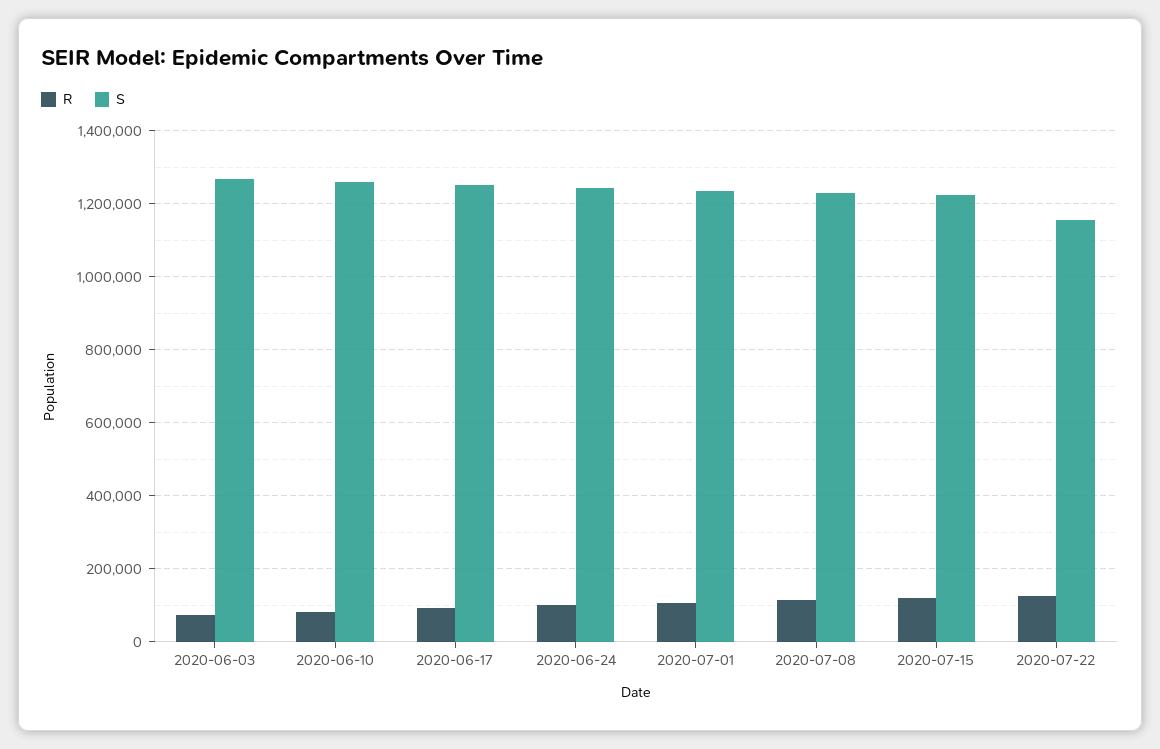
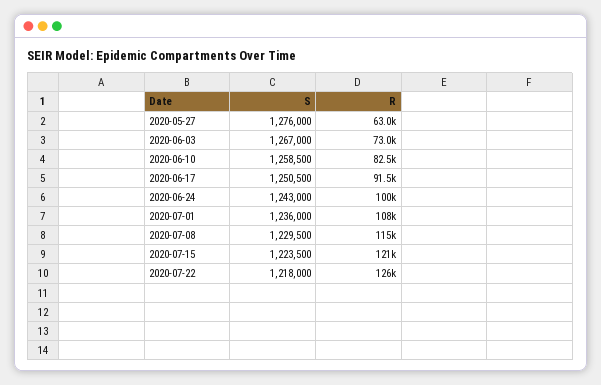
S, 2020-07-22: 1160000 -> 1218000
S, 2020-05-27: none -> 1276000
R, 2020-05-27: none -> 63000

